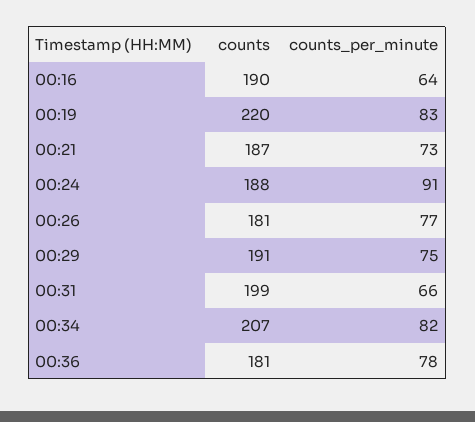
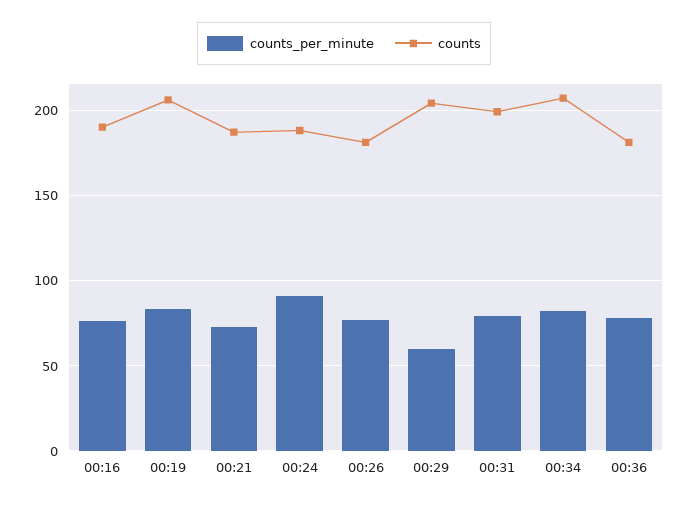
counts_per_minute, 00:16: 64 -> 75
counts, 00:19: 220 -> 205
counts, 00:29: 191 -> 205
counts_per_minute, 00:29: 75 -> 60
counts_per_minute, 00:31: 66 -> 80

